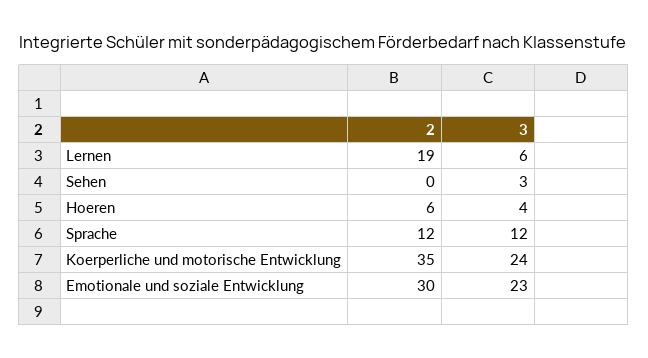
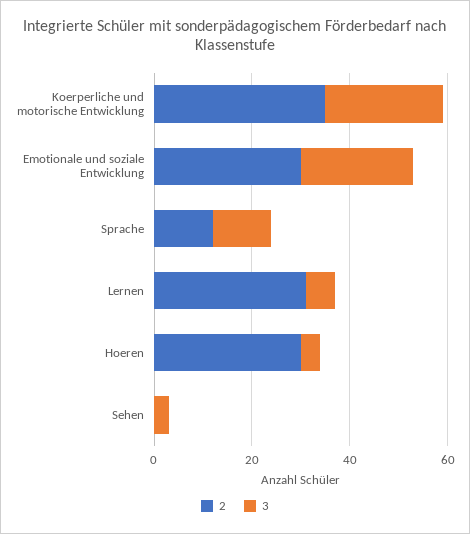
2, Lernen: 19 -> 30
2, Hoeren: 6 -> 30

